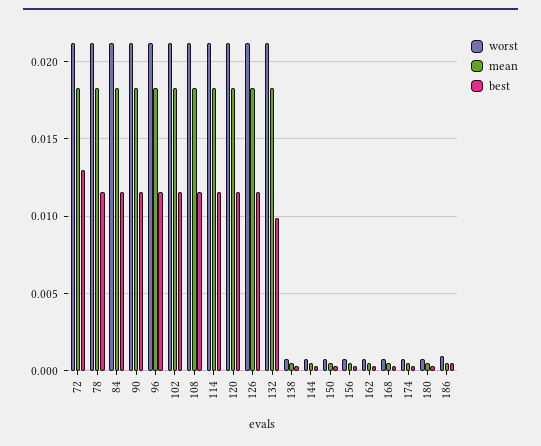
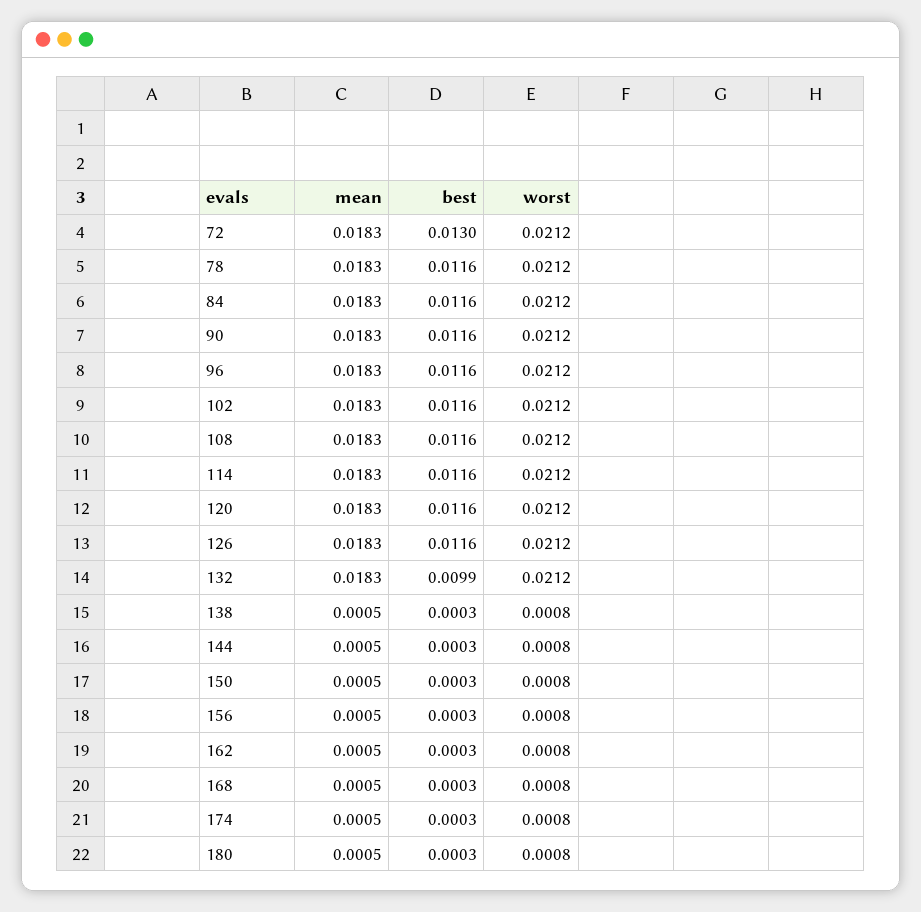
worst, 186: 0.001 -> none
mean, 186: 0.0005 -> none
best, 186: 0.0005 -> none

